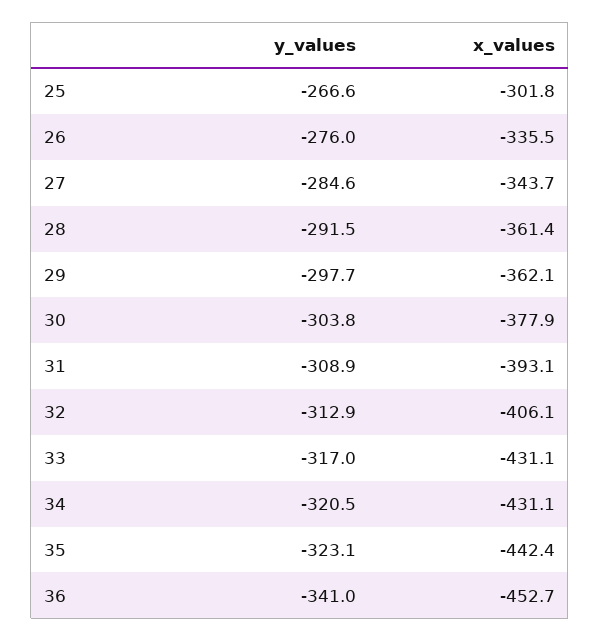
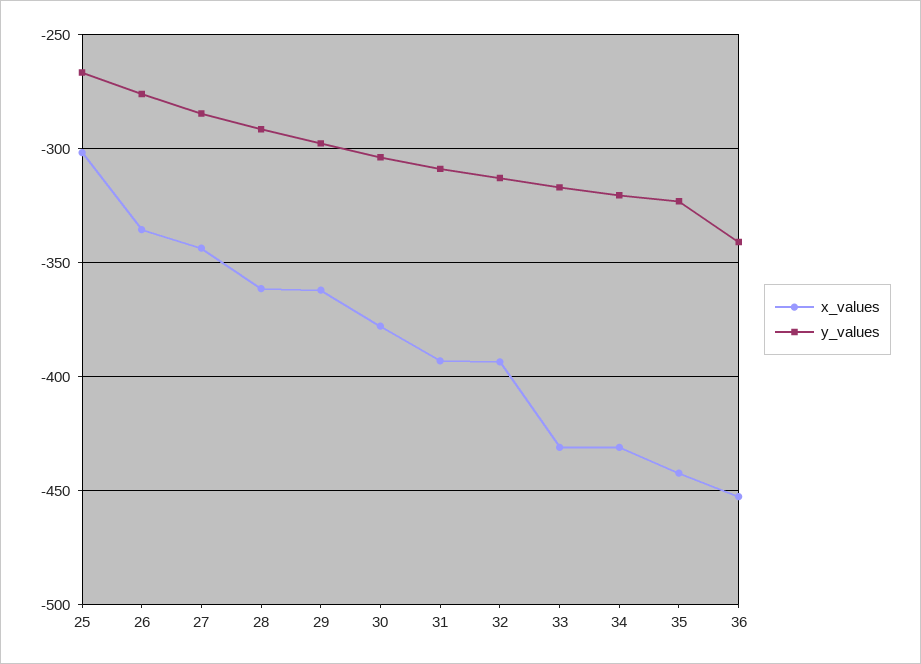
x_values, 32: -406.1 -> -395

